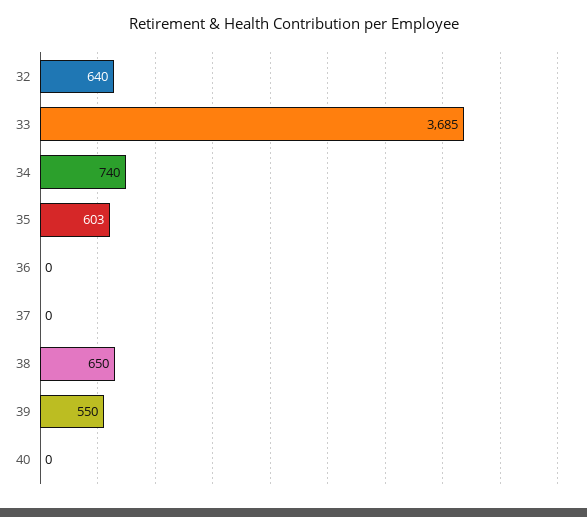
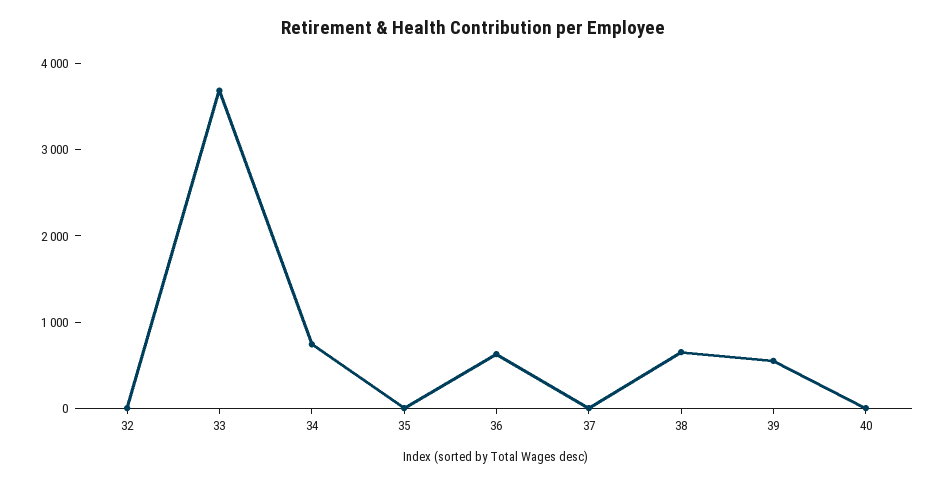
32: 640 -> 0
35: 603 -> 0
36: 0 -> 600

